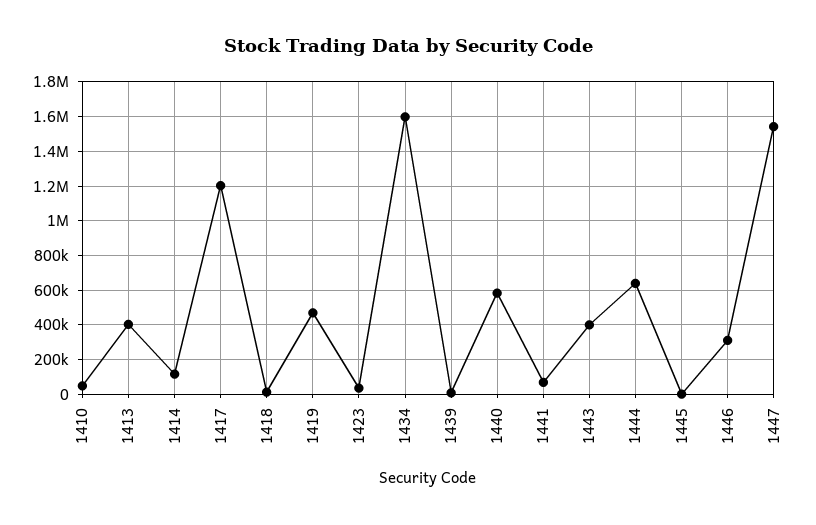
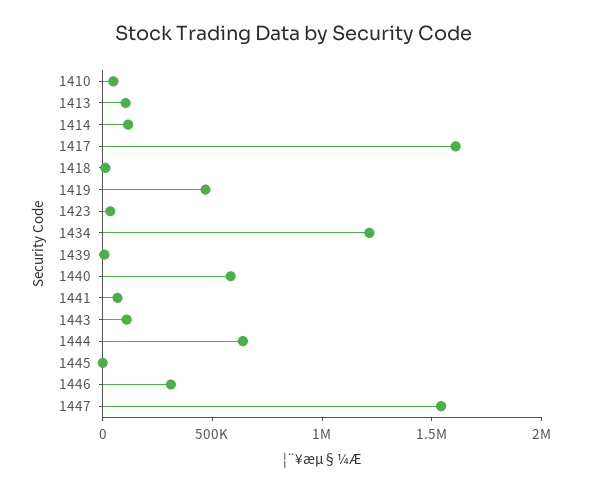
1413: 400000 -> 100000
1417: 1200000 -> 1600000
1434: 1600000 -> 1200000
1443: 400000 -> 100000

